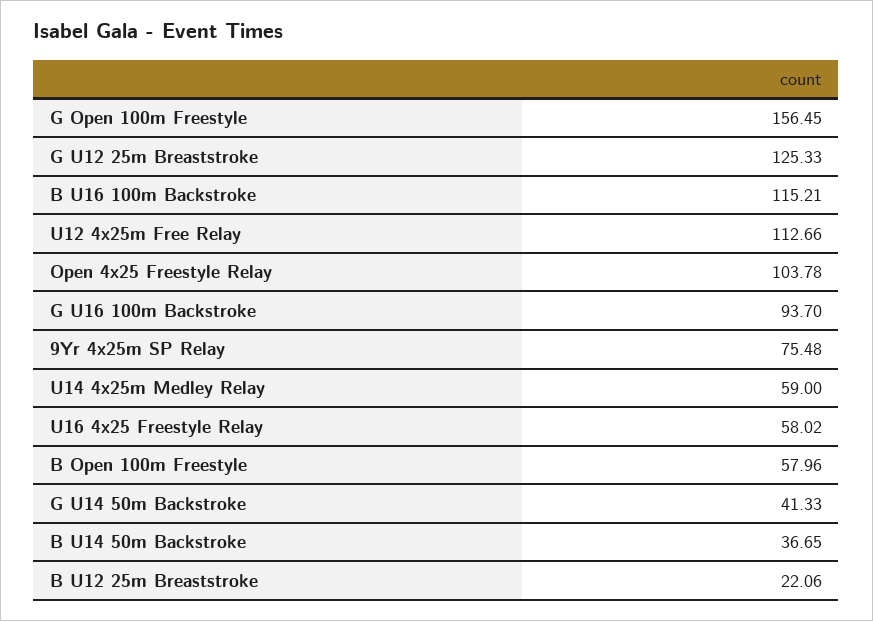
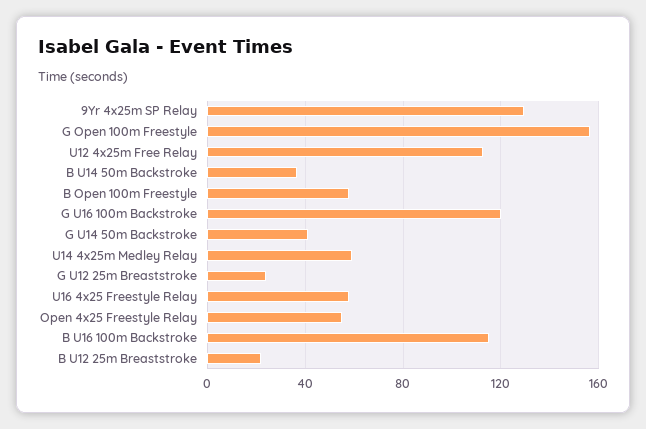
G U12 25m Breaststroke: 125.33 -> 25
Open 4x25 Freestyle Relay: 103.78 -> 55
G U16 100m Backstroke: 93.7 -> 120
9Yr 4x25m SP Relay: 75.48 -> 130

